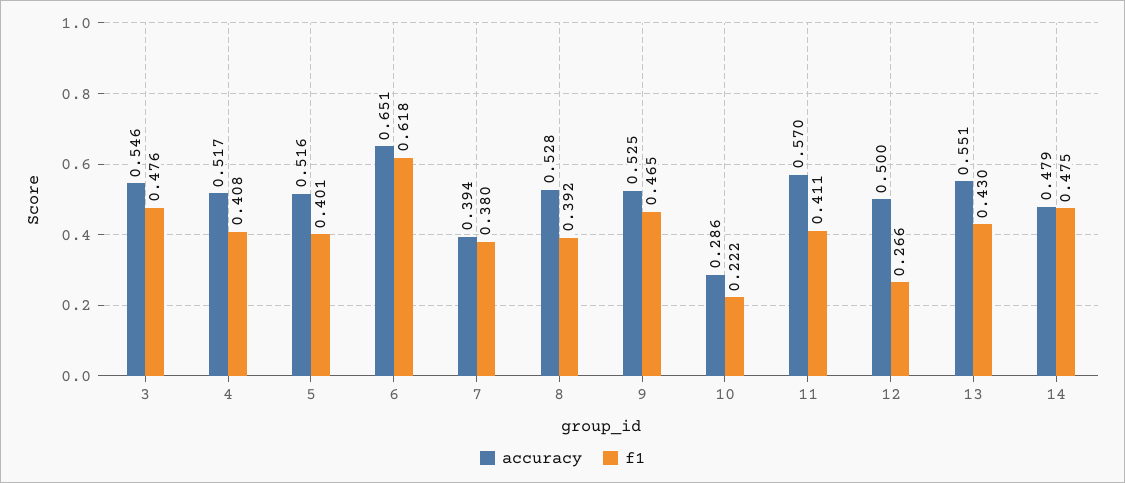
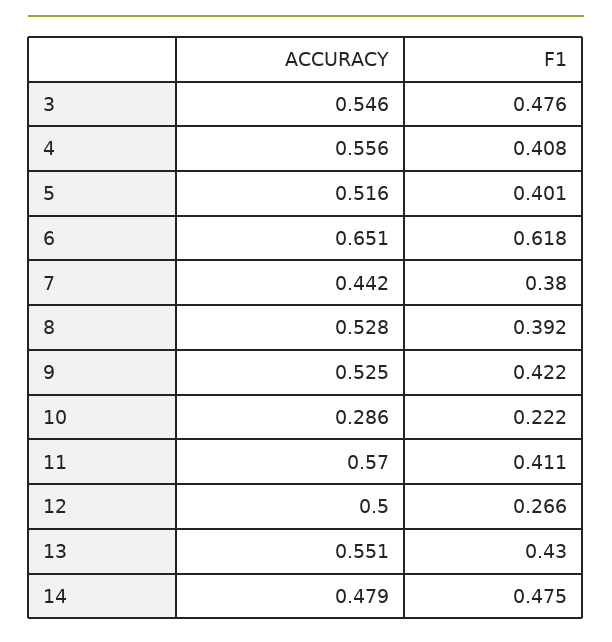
accuracy, 4: 0.517 -> 0.556
accuracy, 7: 0.394 -> 0.442
f1, 9: 0.465 -> 0.422

